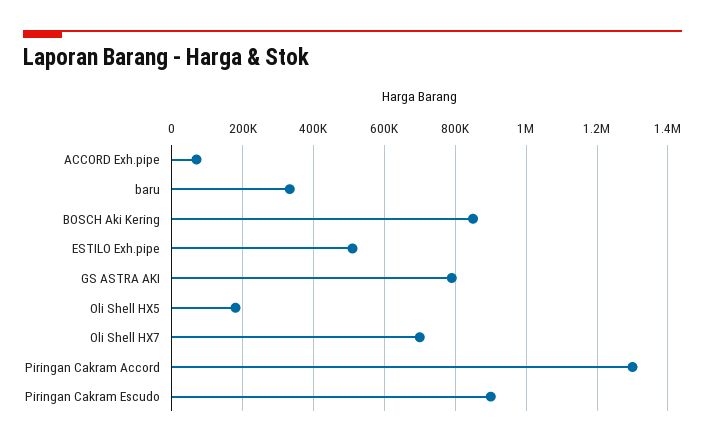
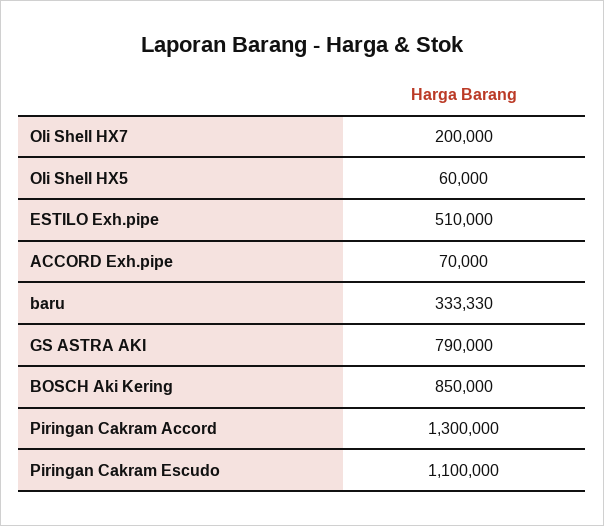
Oli Shell HX5: 180000 -> 60000
Oli Shell HX7: 700000 -> 200000
Piringan Cakram Escudo: 900000 -> 1100000

